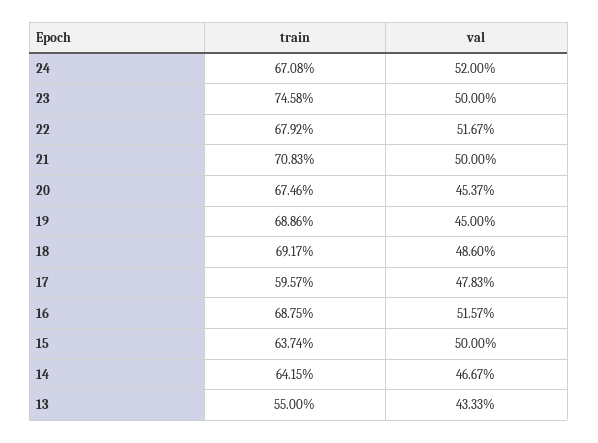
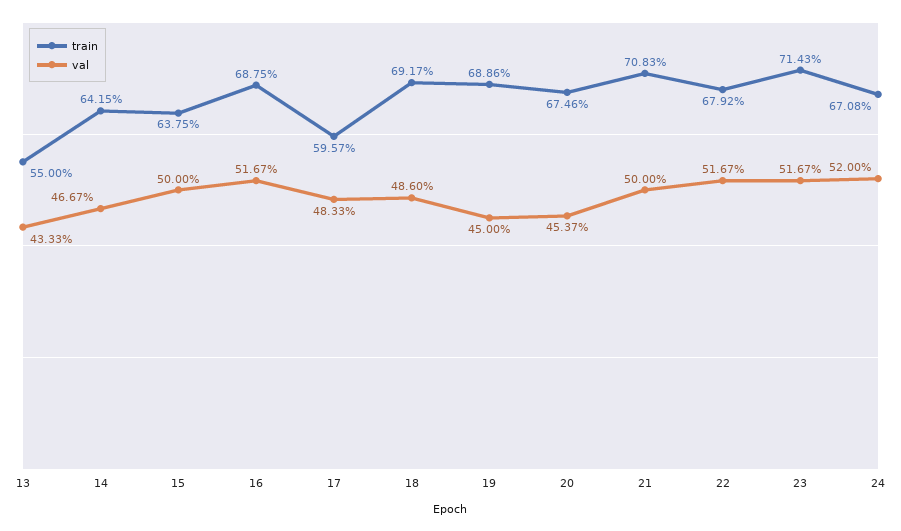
train, 23: 74.58 -> 71.43
val, 23: 50 -> 51.67
val, 17: 47.83 -> 48.33
val, 16: 51.57 -> 51.67
train, 15: 63.74 -> 63.75

